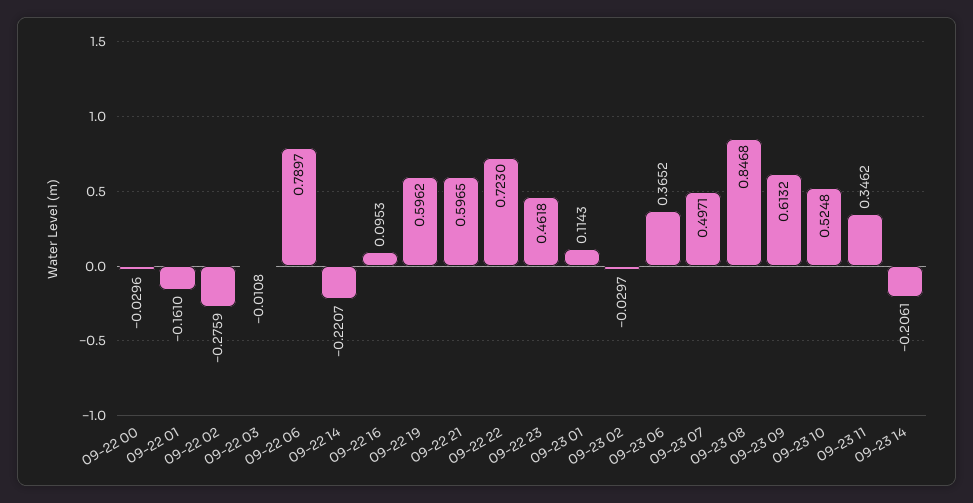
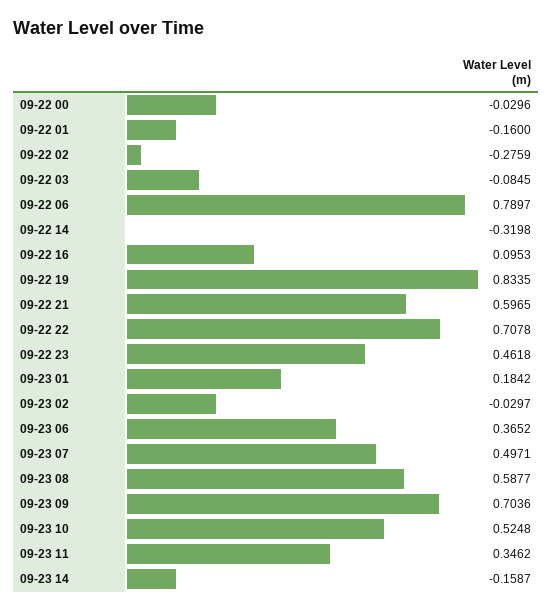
09-22 01: -0.161 -> -0.16
09-22 03: -0.0108 -> -0.0845
09-22 14: -0.2207 -> -0.3198
09-22 19: 0.5962 -> 0.8335
09-22 22: 0.723 -> 0.7078
09-23 01: 0.1143 -> 0.1842
09-23 08: 0.8468 -> 0.5877
09-23 09: 0.6132 -> 0.7036
09-23 14: -0.2061 -> -0.1587

